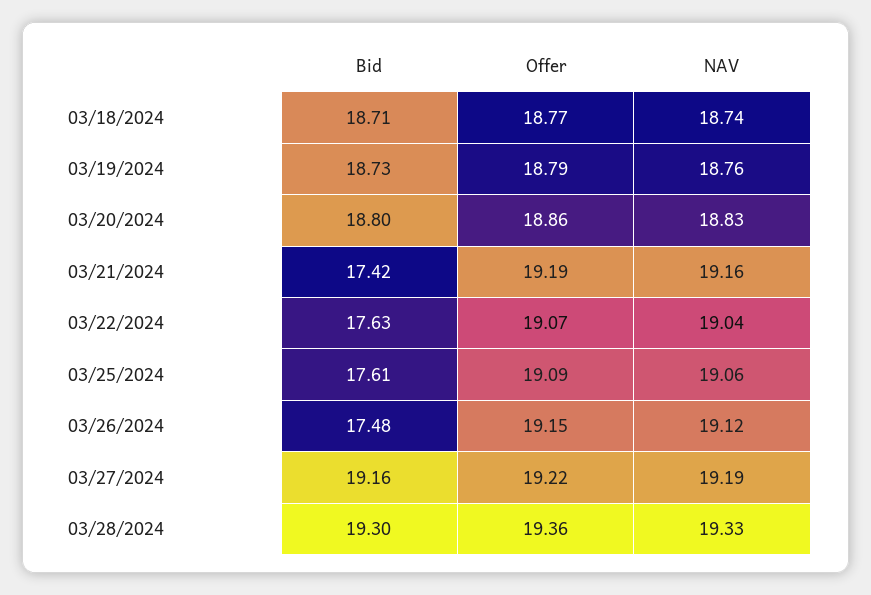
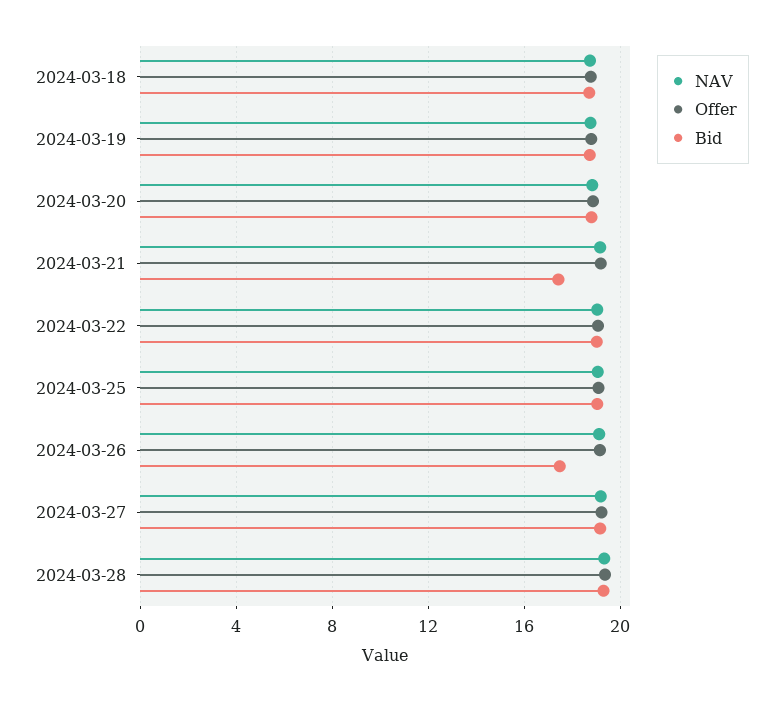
Bid, 03/22/2024: 17.63 -> 19
Bid, 03/25/2024: 17.61 -> 19

